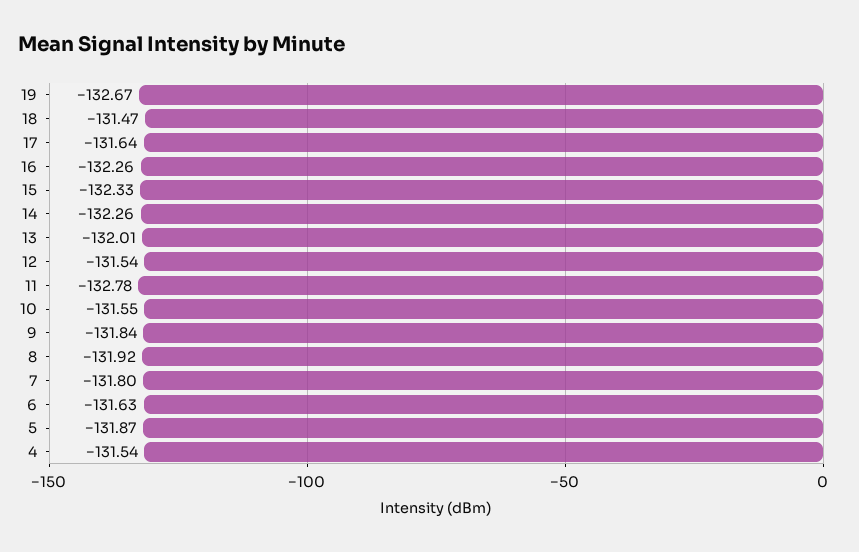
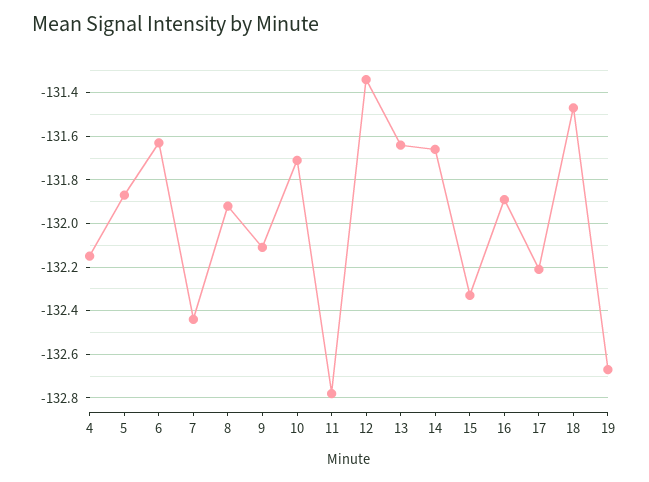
17: -131.64 -> -132.2
16: -132.26 -> -131.9
14: -132.26 -> -131.65
13: -132.01 -> -131.65
12: -131.54 -> -131.35
10: -131.55 -> -131.7
9: -131.84 -> -132.1
7: -131.8 -> -132.45
4: -131.54 -> -132.15

